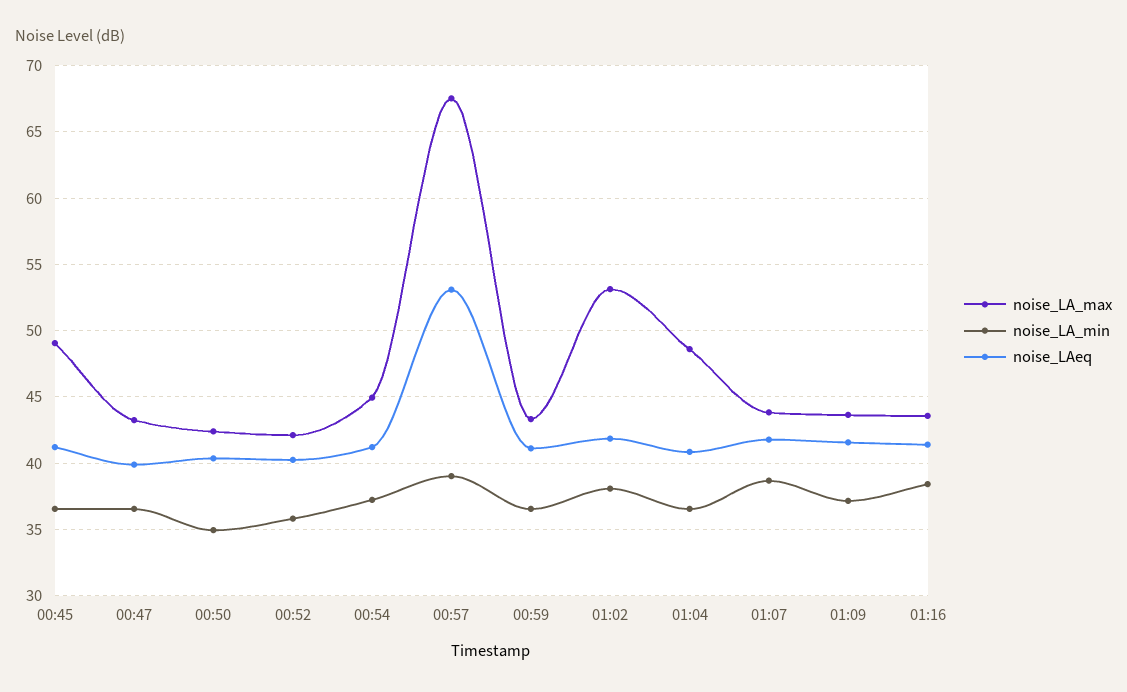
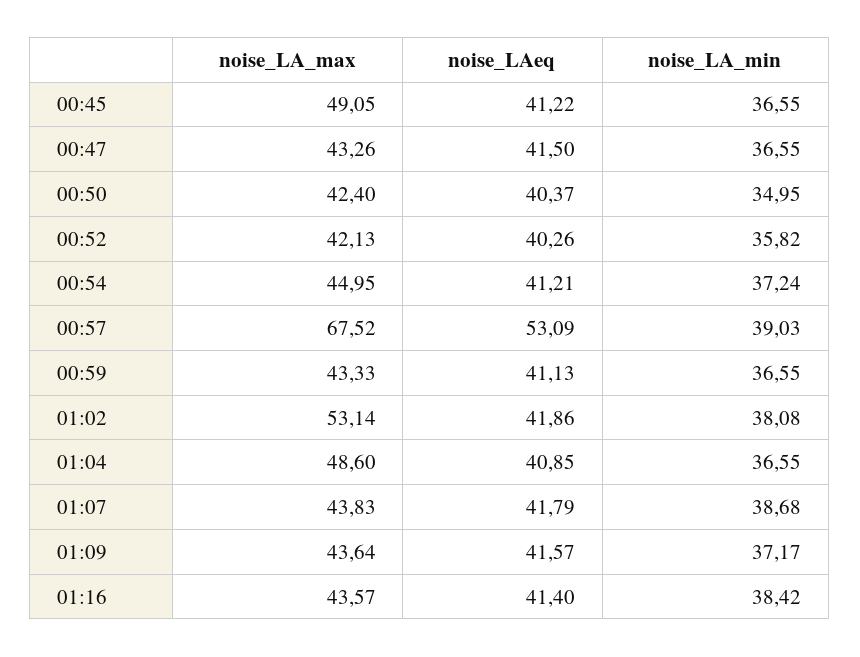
noise_LAeq, 00:47: 40 -> 41.5

